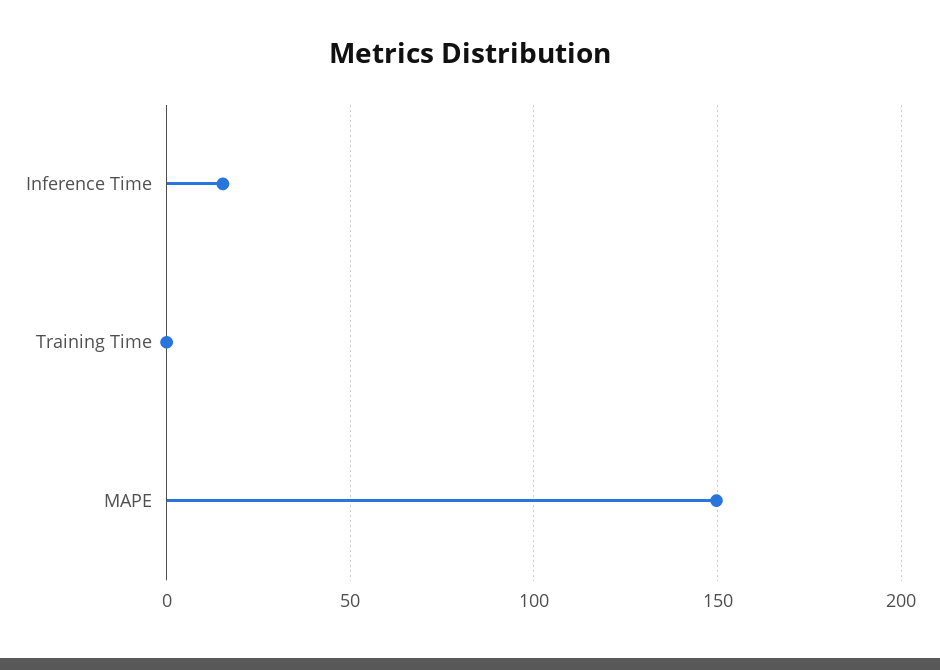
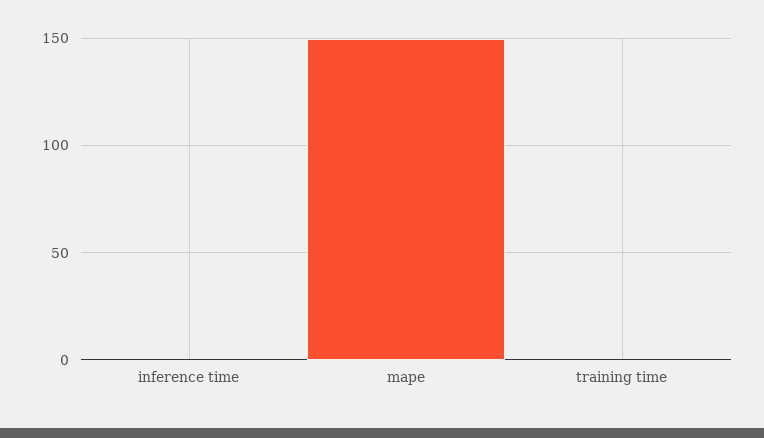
Inference Time: 15 -> 0

